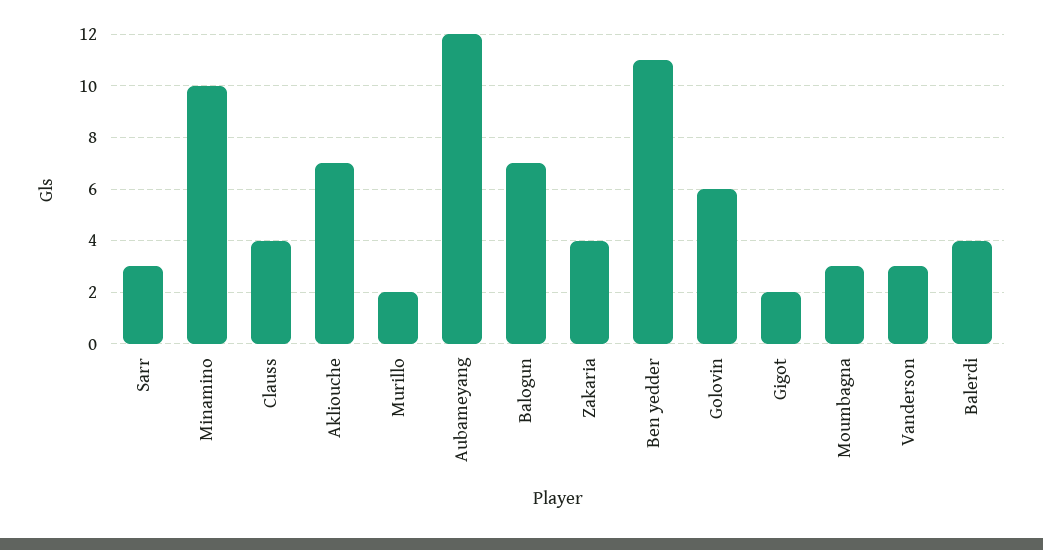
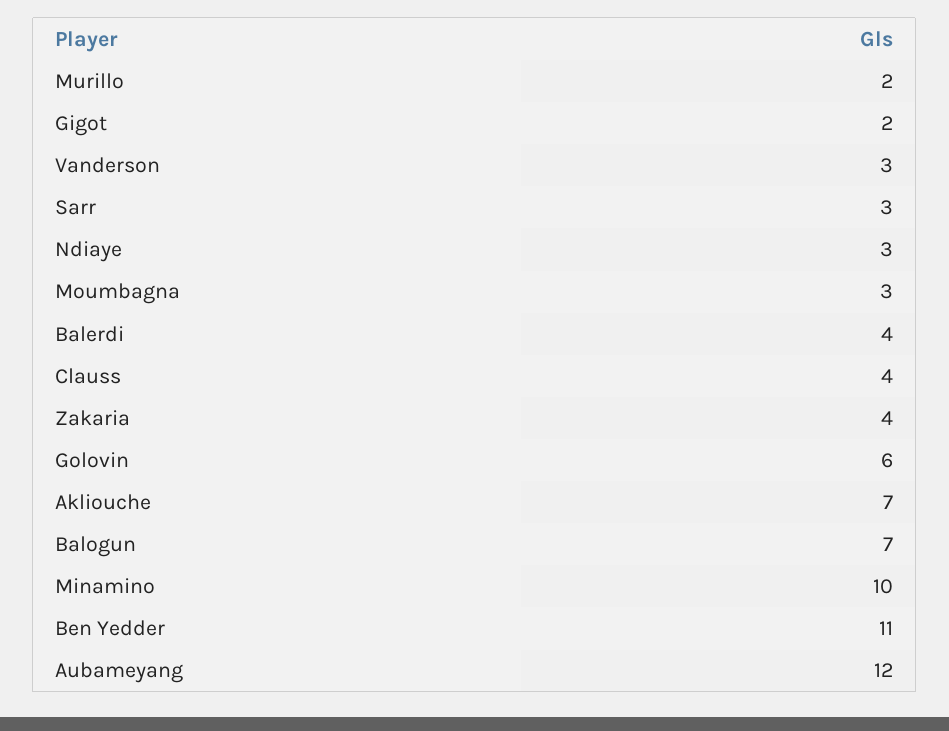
Ndiaye: none -> 3

